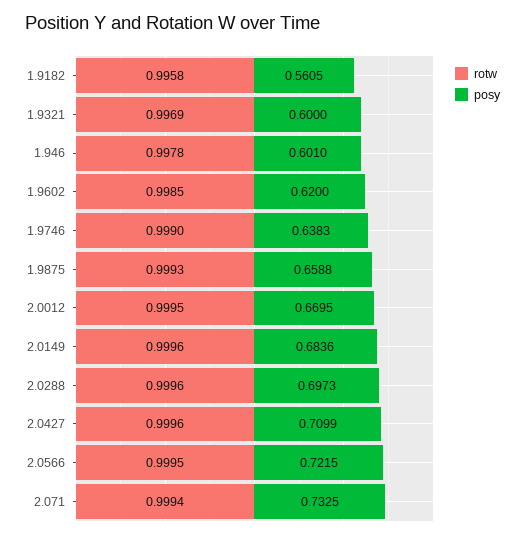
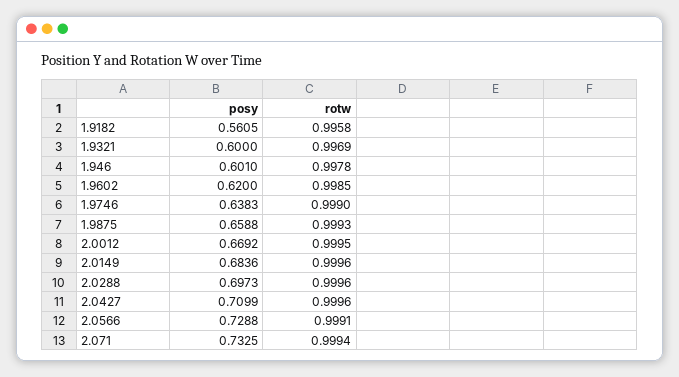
posy, 2.0012: 0.6695 -> 0.6692
rotw, 2.0566: 0.9995 -> 0.9991
posy, 2.0566: 0.7215 -> 0.7288

